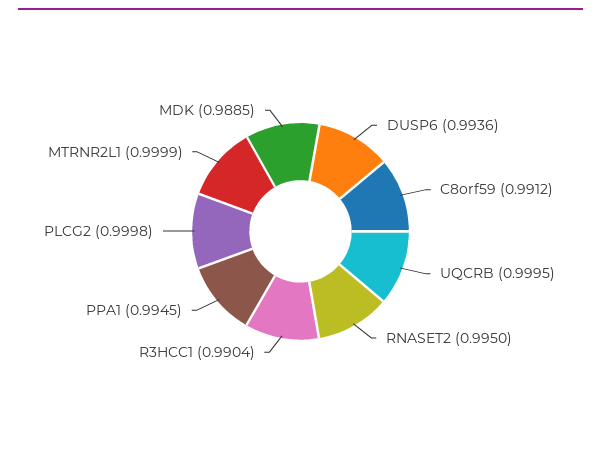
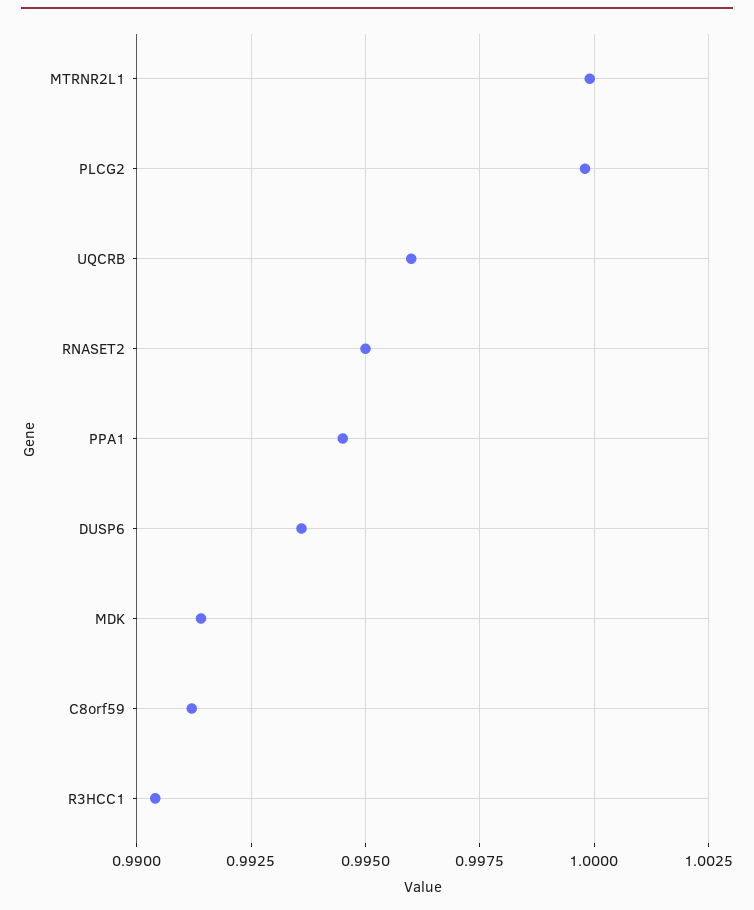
UQCRB: 0.9995 -> 0.996
MDK: 0.9885 -> 0.9915

